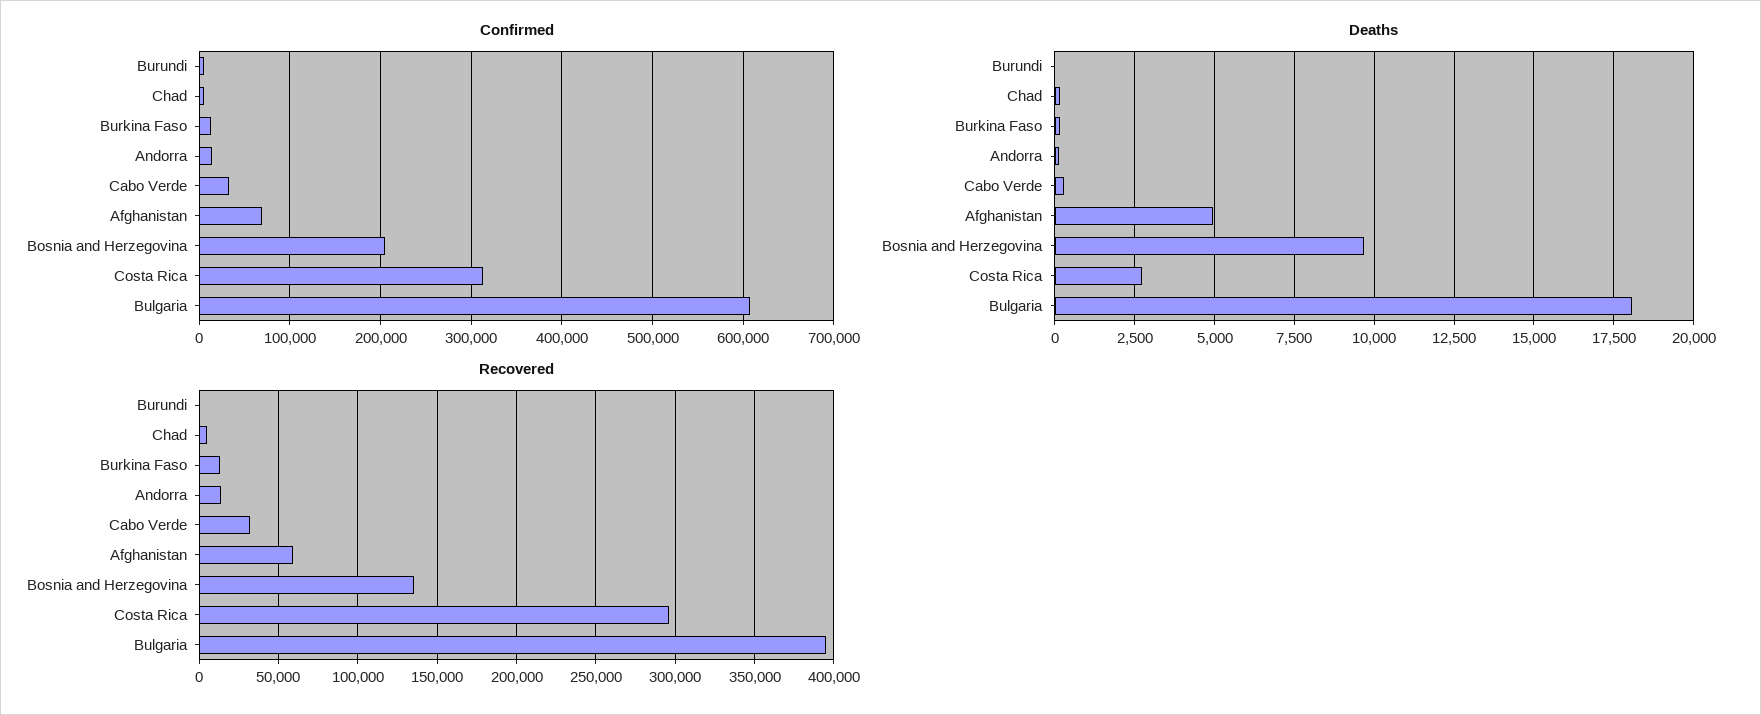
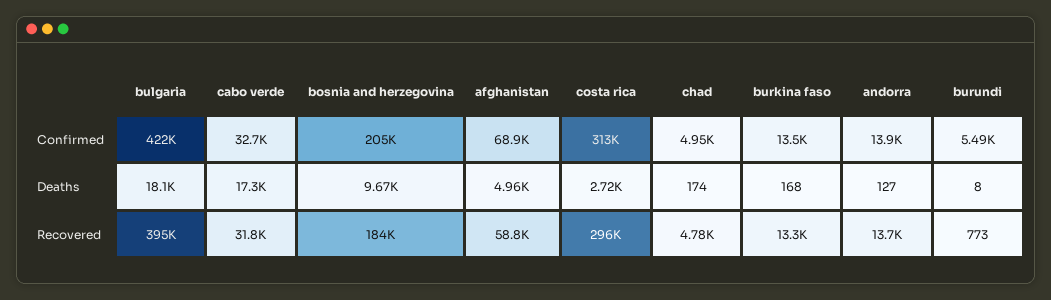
Confirmed, Bulgaria: 610000 -> 422000
Deaths, Cabo Verde: 250 -> 17300
Recovered, Bosnia and Herzegovina: 135000 -> 184000

